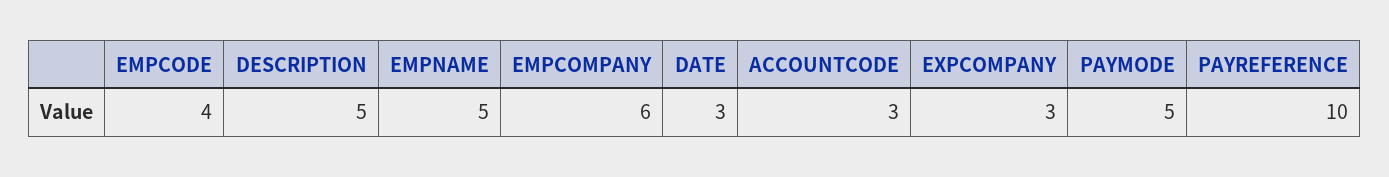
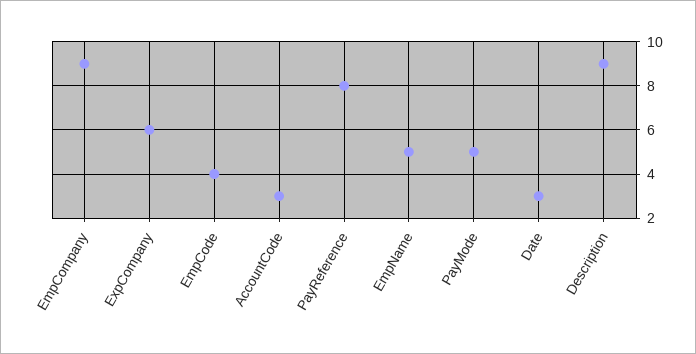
DESCRIPTION: 5 -> 9
EMPCOMPANY: 6 -> 9
EXPCOMPANY: 3 -> 6
PAYREFERENCE: 10 -> 8

